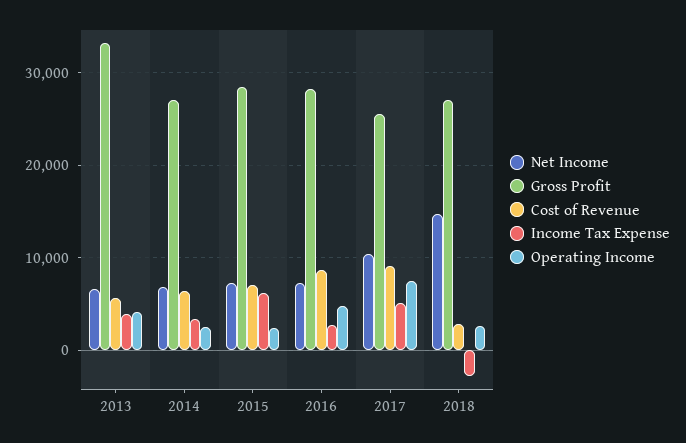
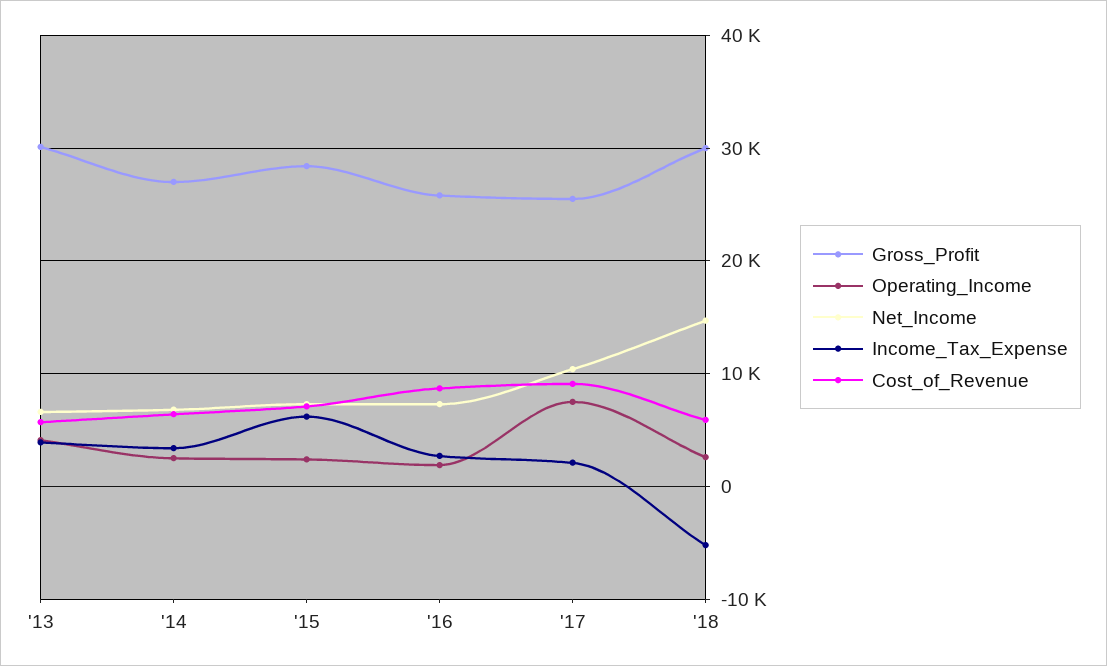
Gross Profit, 2013: 33000 -> 30000
Gross Profit, 2016: 28000 -> 26000
Operating Income, 2016: 5000 -> 2000
Income Tax Expense, 2017: 5000 -> 2000
Gross Profit, 2018: 27000 -> 30000
Cost of Revenue, 2018: 3000 -> 6000
Income Tax Expense, 2018: -3000 -> -5000

